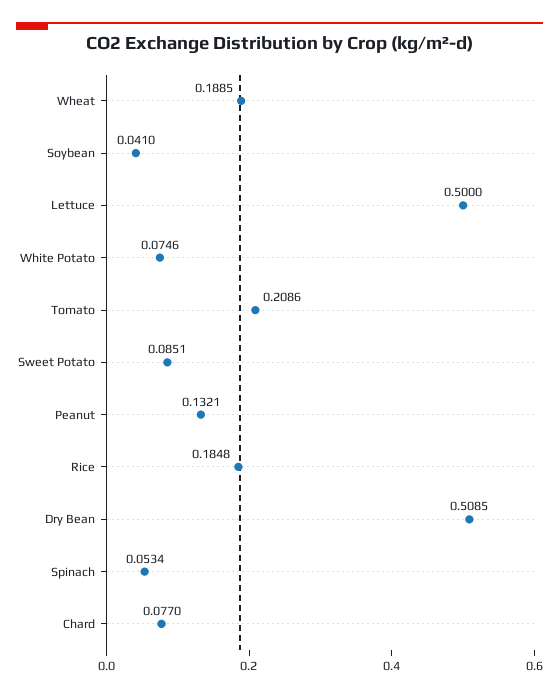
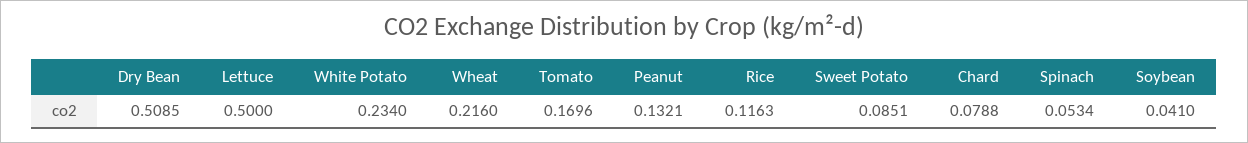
Wheat: 0.1885 -> 0.216
White Potato: 0.0746 -> 0.234
Tomato: 0.2086 -> 0.1696
Rice: 0.1848 -> 0.1163
Chard: 0.077 -> 0.0788

